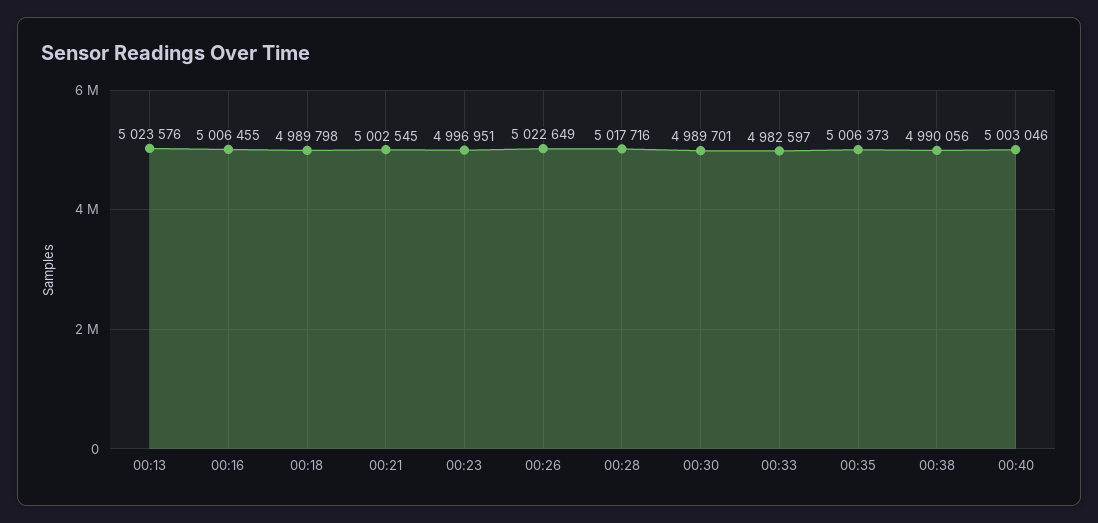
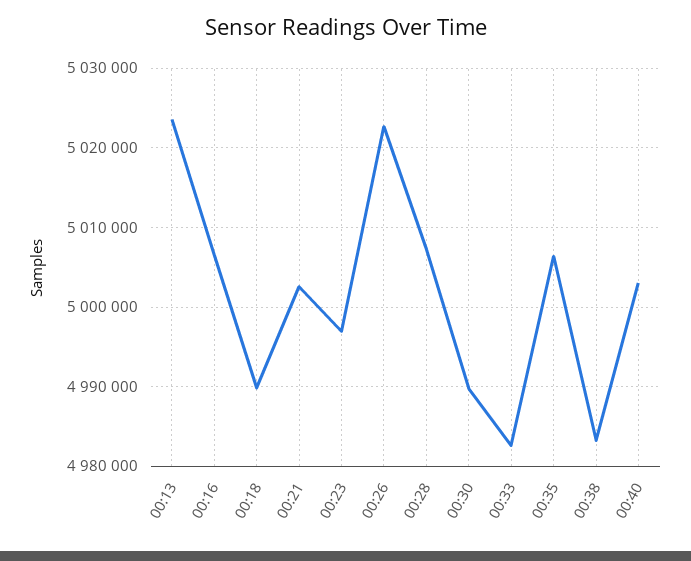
00:28: 5017716 -> 5007000
00:38: 4990056 -> 4983000

